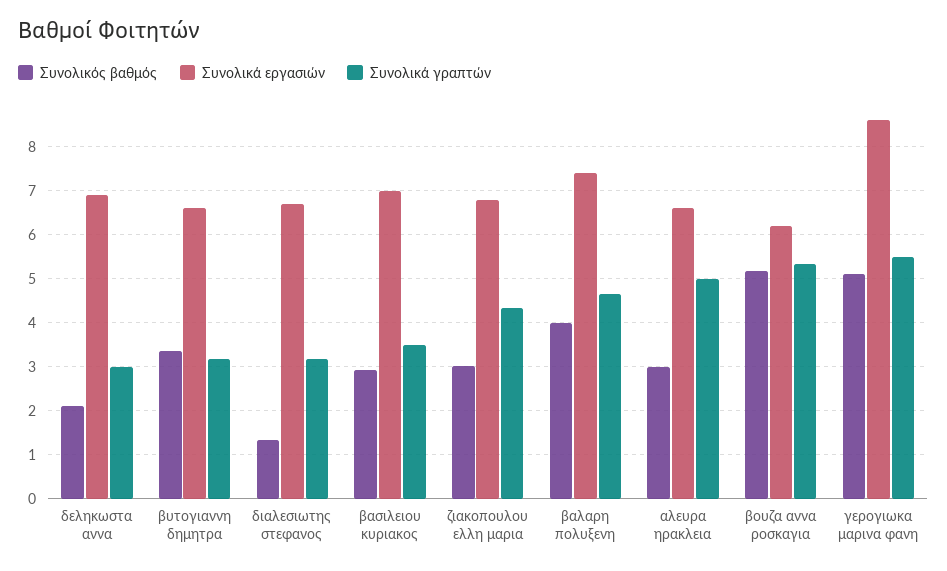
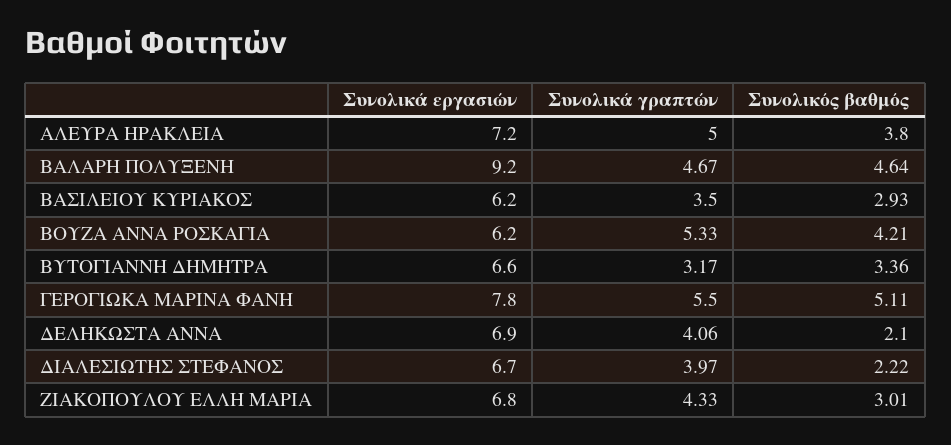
Συνολικά γραπτών, δεληκωστα αννα: 3 -> 4.06
Συνολικός βαθμός, διαλεσιωτης στεφανος: 1.4 -> 2.22
Συνολικά γραπτών, διαλεσιωτης στεφανος: 3.2 -> 3.97
Συνολικά εργασιών, βασιλειου κυριακος: 7 -> 6.2
Συνολικός βαθμός, βαλαρη πολυξενη: 4 -> 4.64
Συνολικά εργασιών, βαλαρη πολυξενη: 7.4 -> 9.2
Συνολικός βαθμός, αλευρα ηρακλεια: 3 -> 3.8
Συνολικά εργασιών, αλευρα ηρακλεια: 6.6 -> 7.2
Συνολικός βαθμός, βουζα αννα ροσκαγια: 5.2 -> 4.21
Συνολικά εργασιών, γερογιωκα μαρινα φανη: 8.6 -> 7.8

